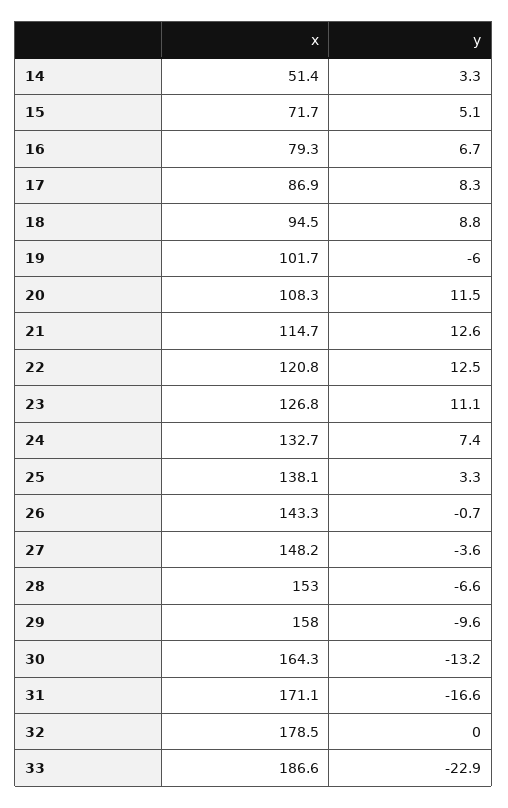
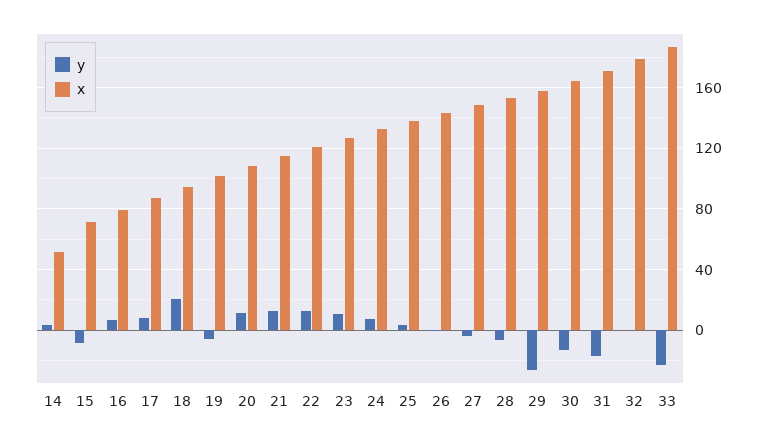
y, 15: 5.1 -> -10
y, 18: 8.8 -> 20
y, 29: -9.6 -> -25

